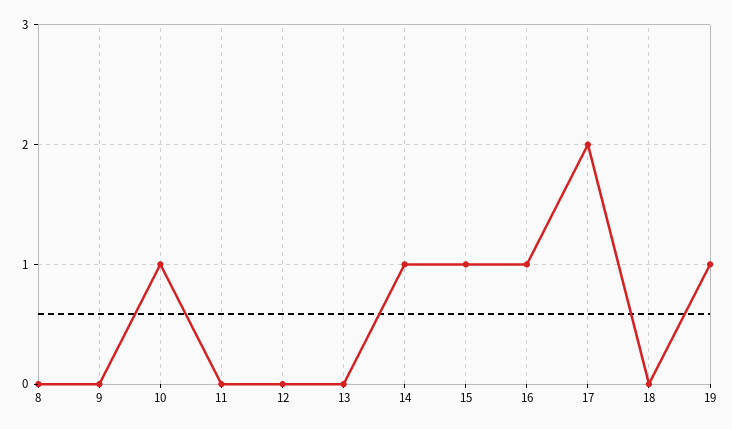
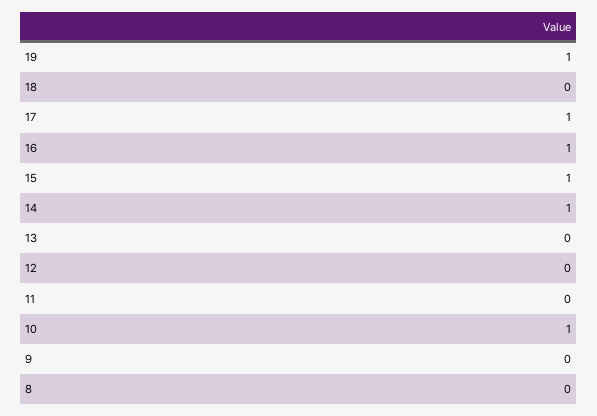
17: 2 -> 1

